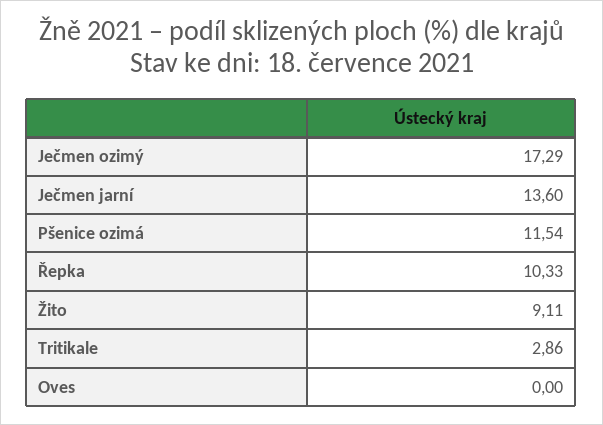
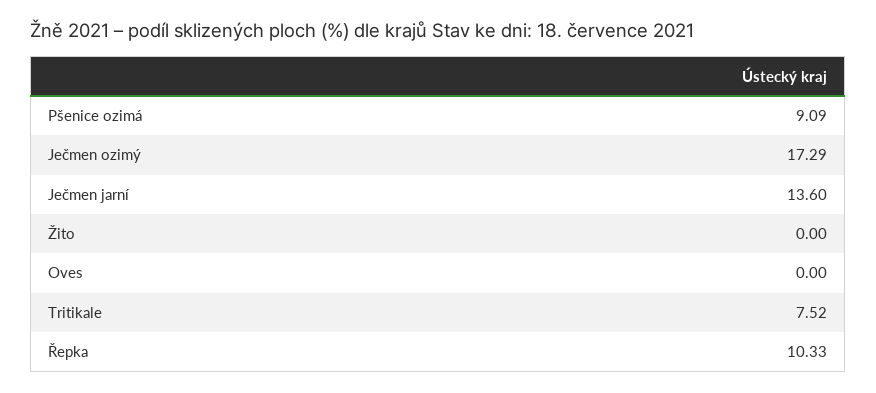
Pšenice ozimá: 11.54 -> 9.09
Žito: 9.11 -> 0
Tritikale: 2.86 -> 7.52

